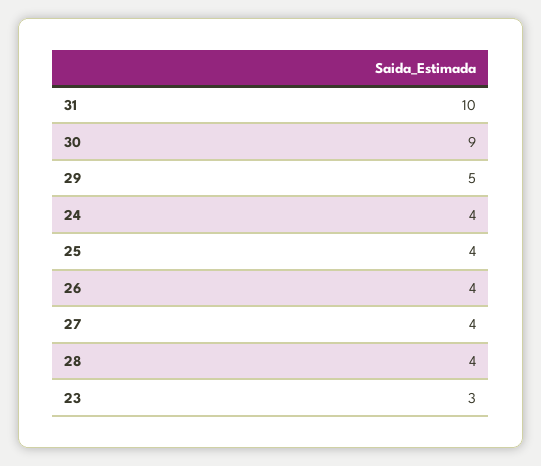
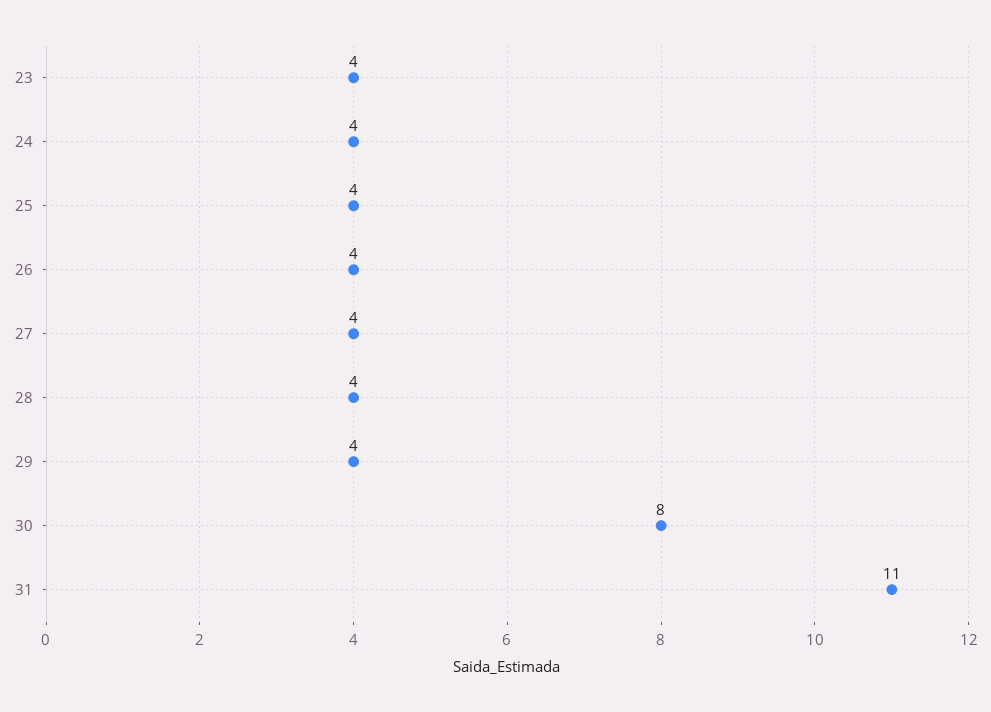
31: 10 -> 11
30: 9 -> 8
29: 5 -> 4
23: 3 -> 4

